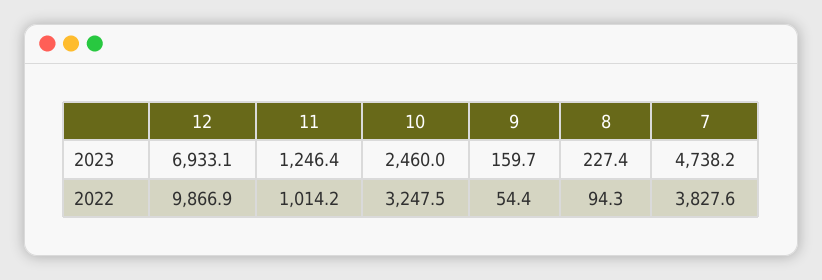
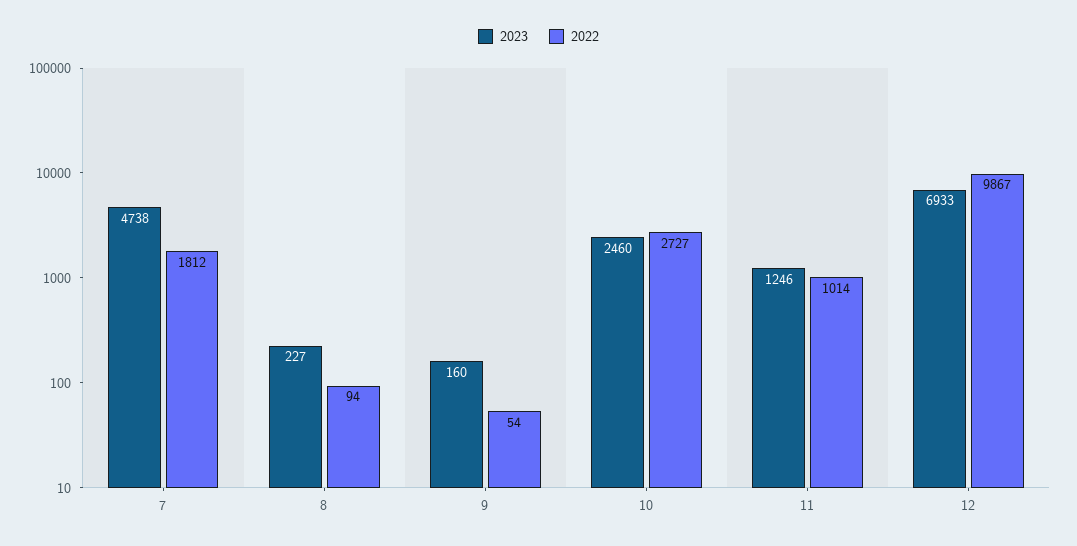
2022, 10: 3247.5 -> 2727
2022, 7: 3827.6 -> 1812

